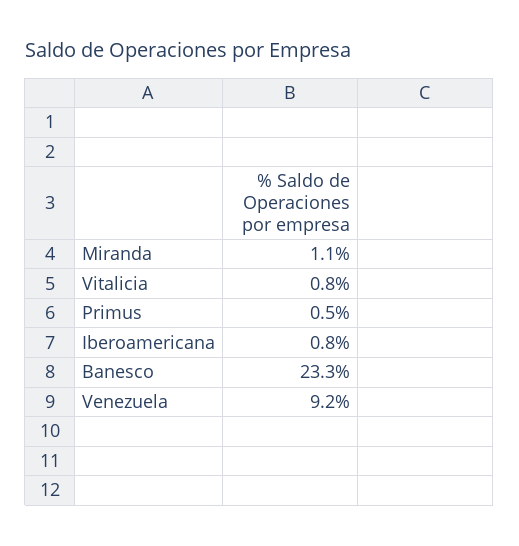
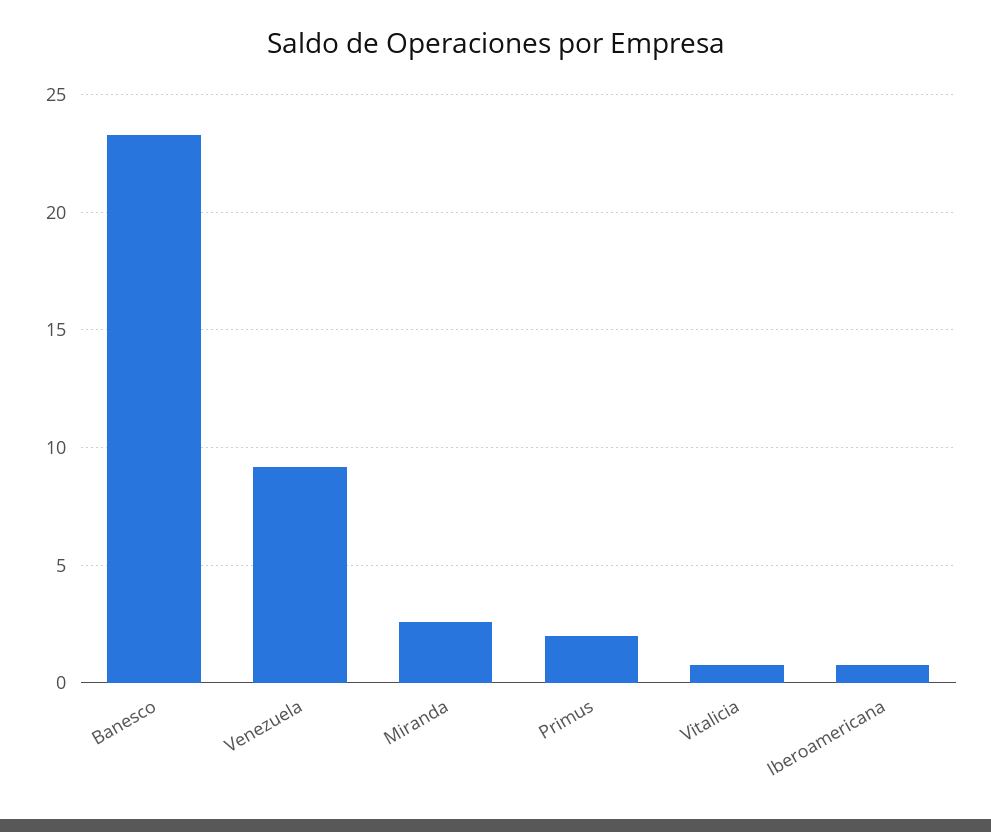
Miranda: 1.1 -> 2.5
Primus: 0.5 -> 2

